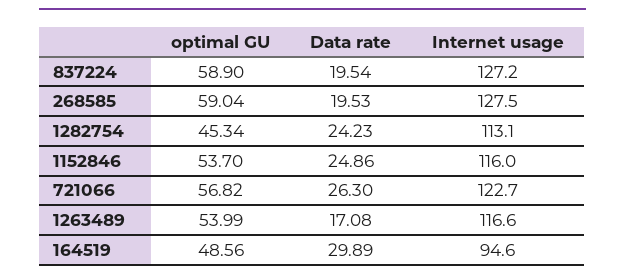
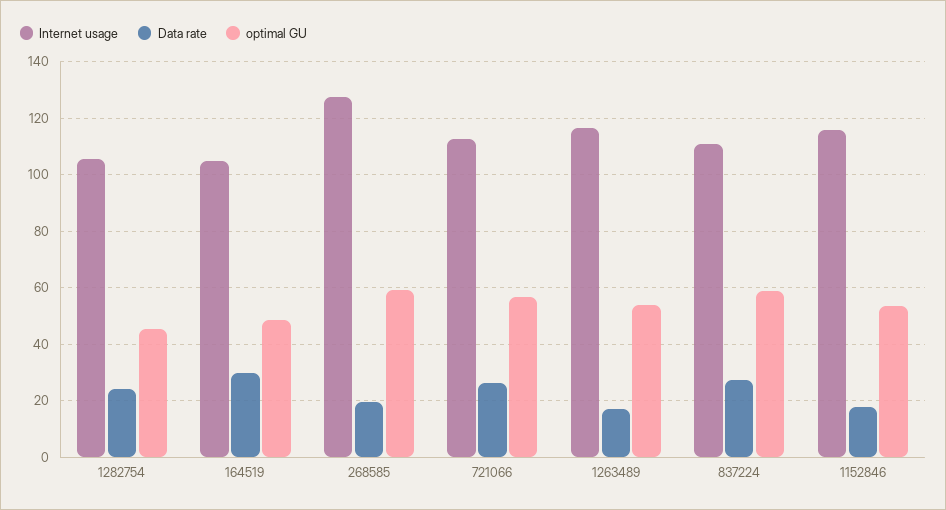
Data rate, 837224: 19.54 -> 27.5
Internet usage, 837224: 127.2 -> 110
Internet usage, 1282754: 113.1 -> 105
Data rate, 1152846: 24.86 -> 17.5
Internet usage, 721066: 122.7 -> 112.5
Internet usage, 164519: 94.6 -> 105

